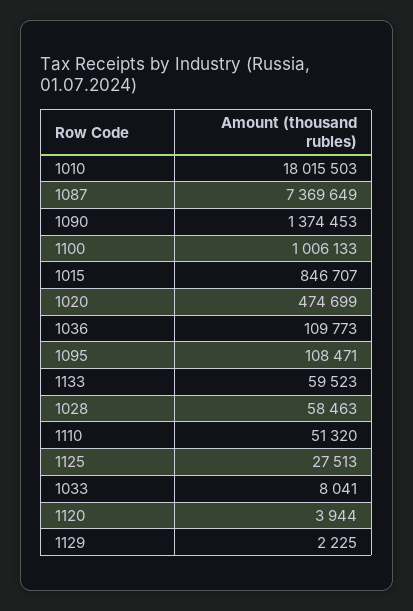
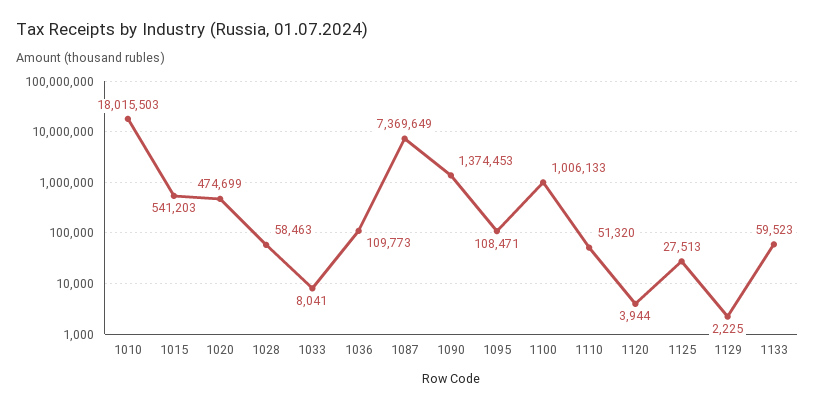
1015: 846707 -> 541203

